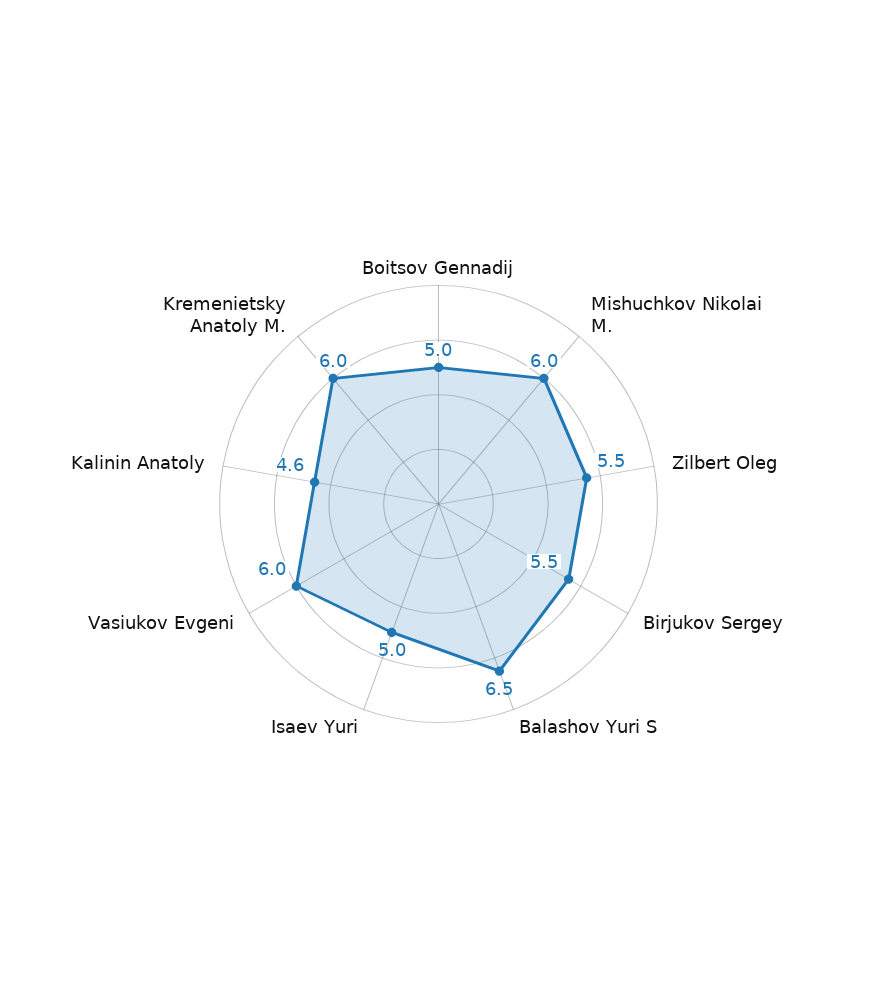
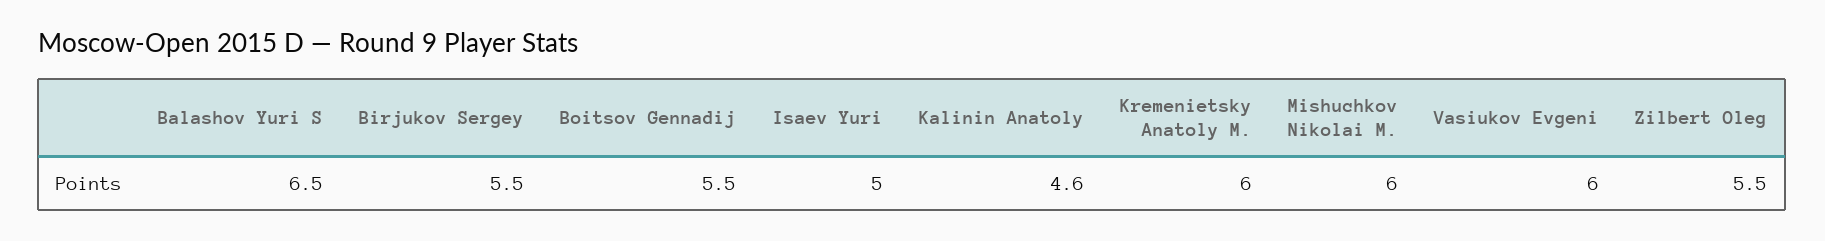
Boitsov Gennadij: 5 -> 5.5

